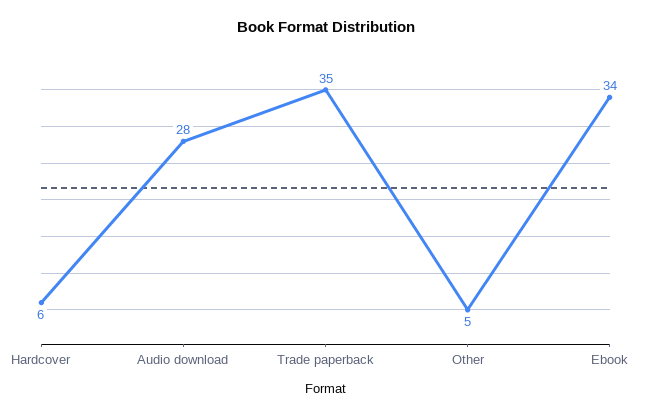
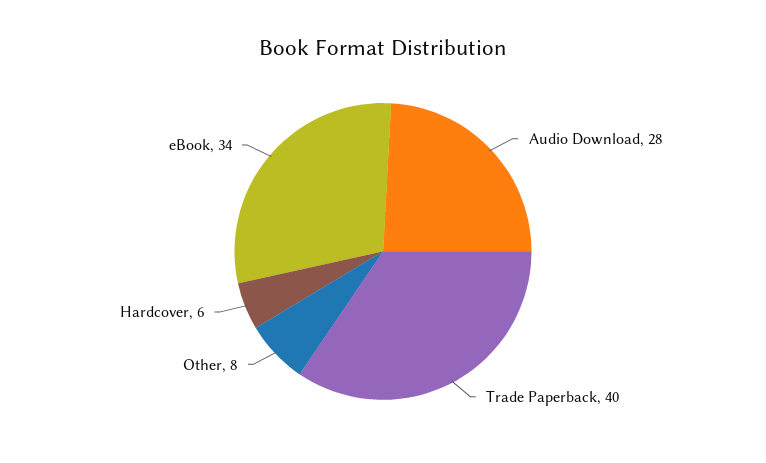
Trade paperback: 35 -> 40
Other: 5 -> 8

